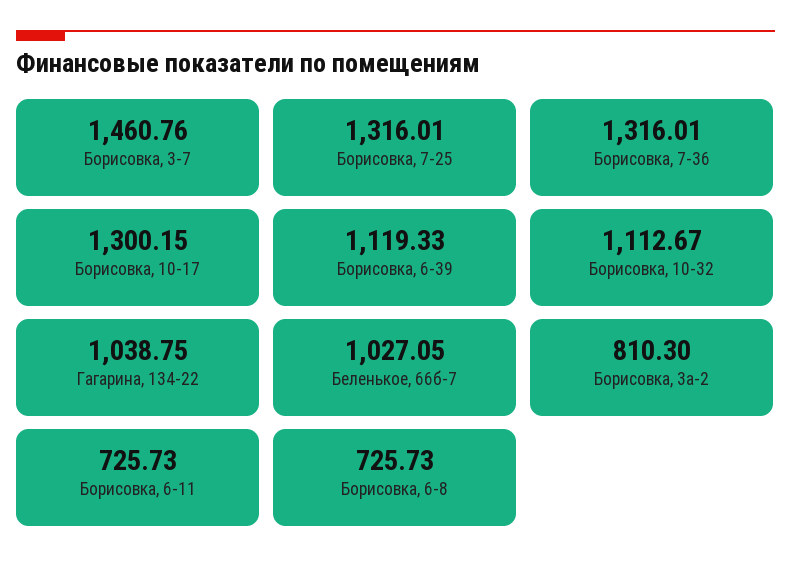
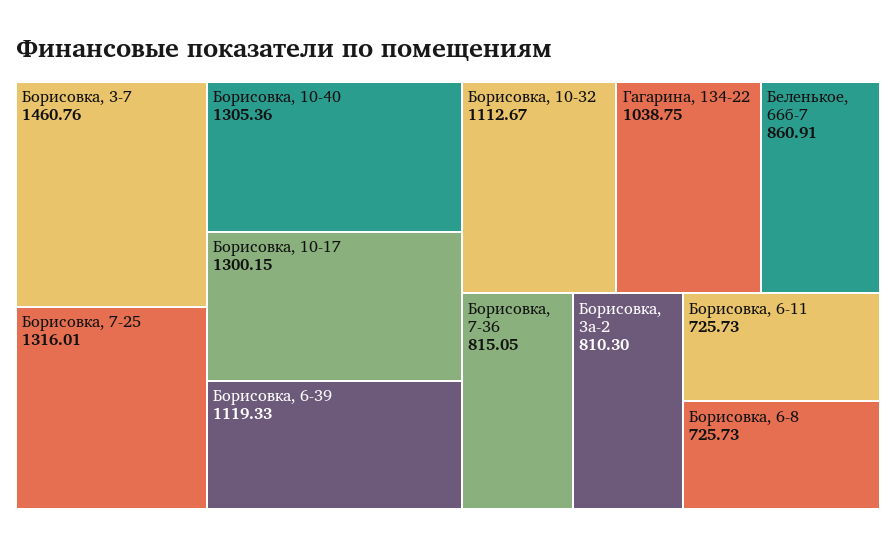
Борисовка, 7-36: 1316.01 -> 815.05
Беленькое, 66б-7: 1027.05 -> 860.91
Борисовка, 10-40: none -> 1305.36

